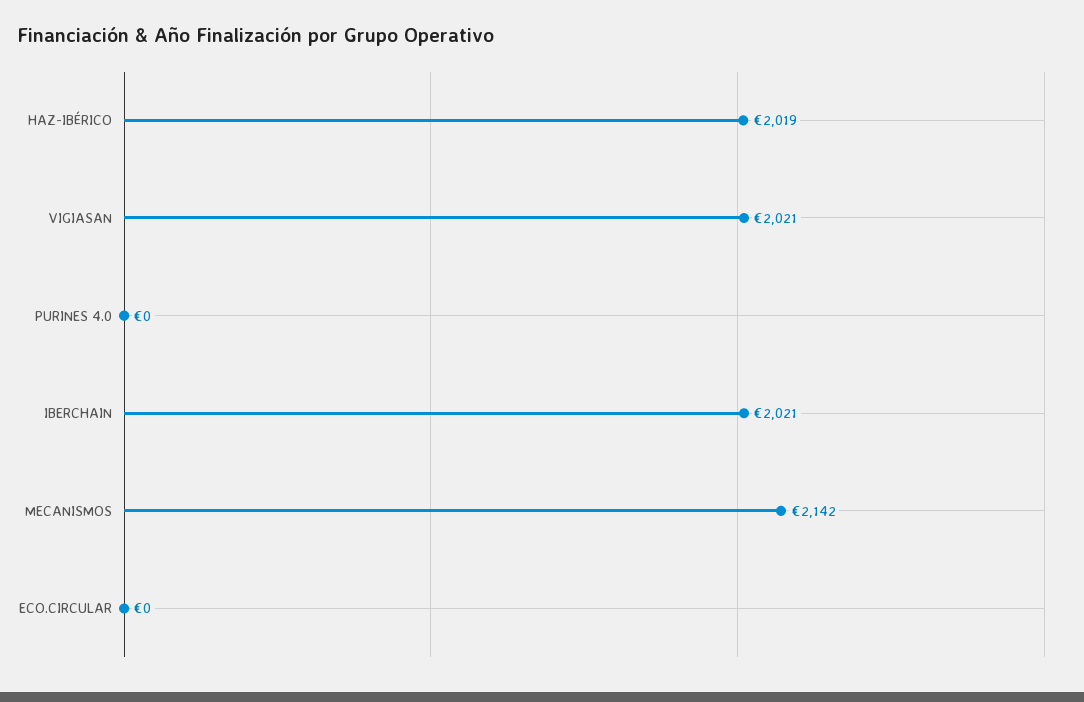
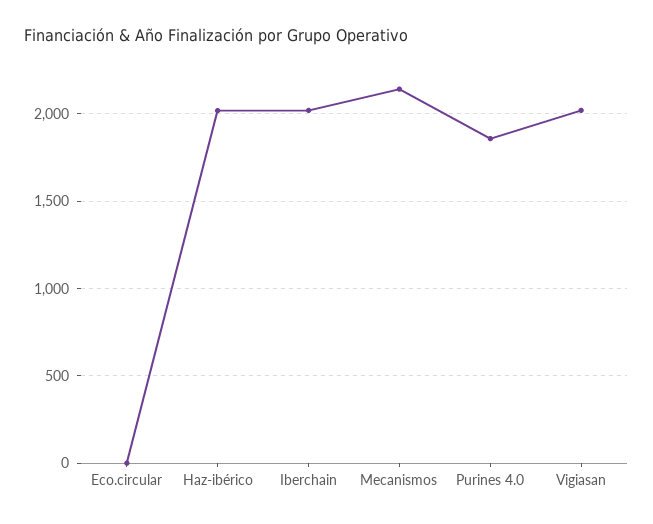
PURINES 4.0: 0 -> 1850

